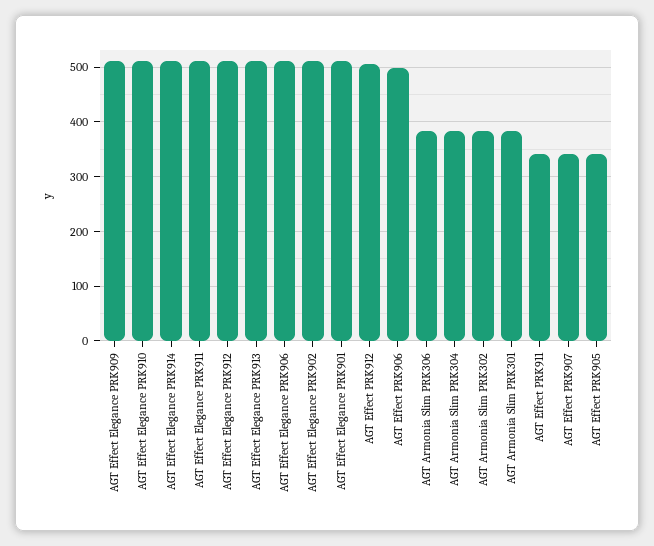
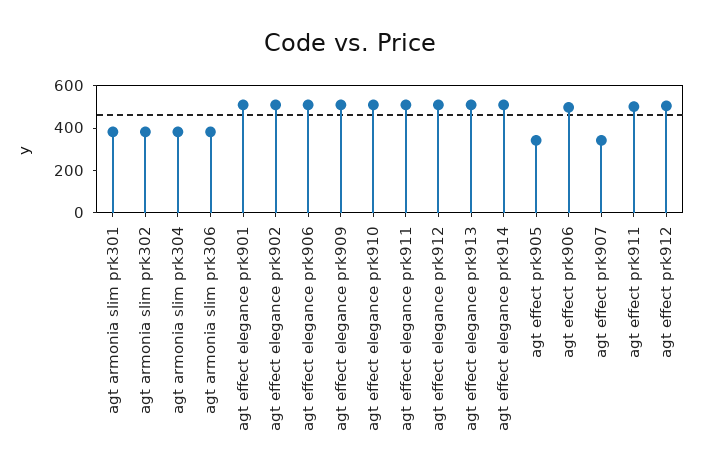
AGT Effect PRK911: 340 -> 500

